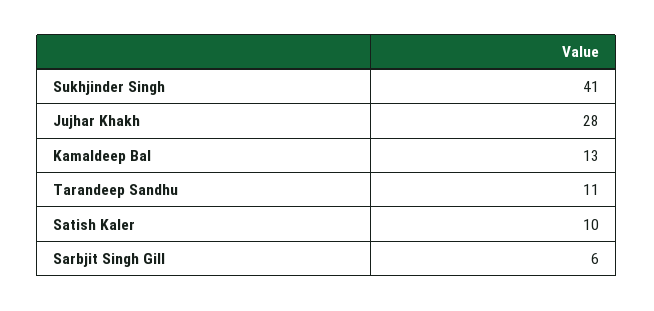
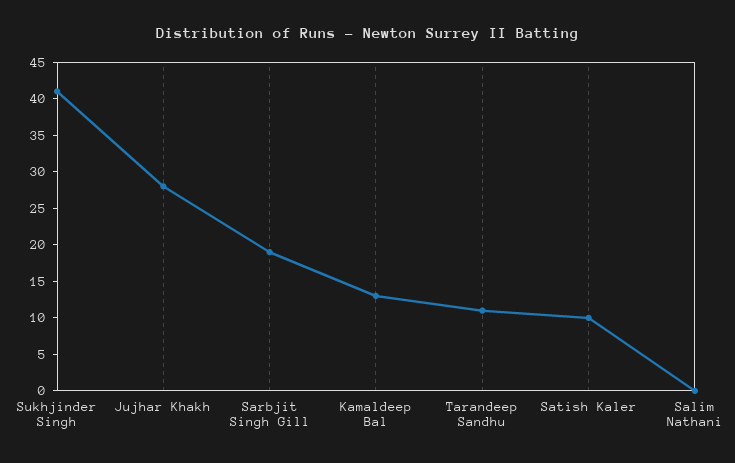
Sarbjit Singh Gill: 6 -> 20
Salim Nathani: none -> 0

